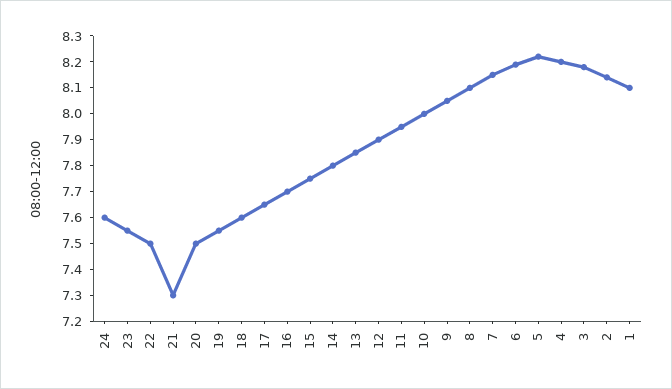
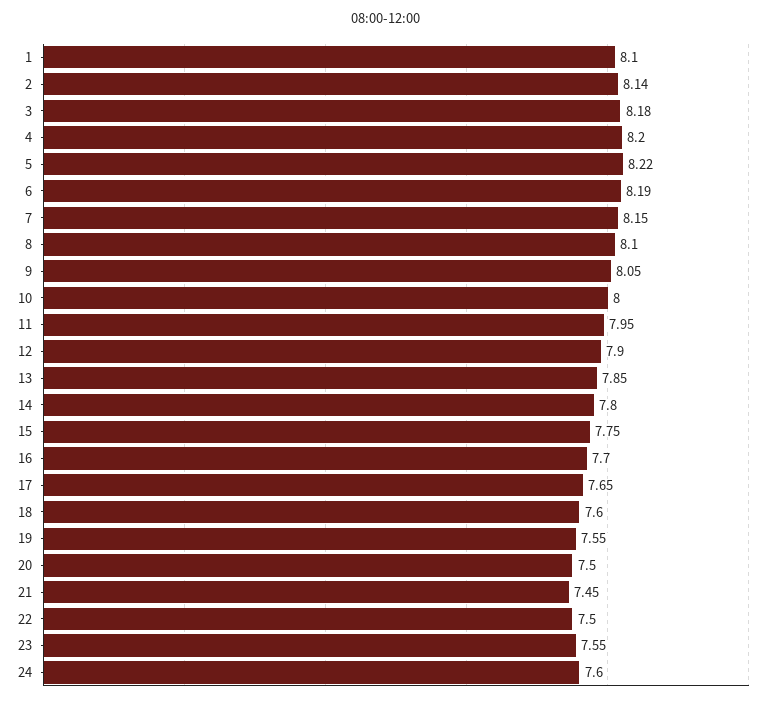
21: 7.3 -> 7.45

